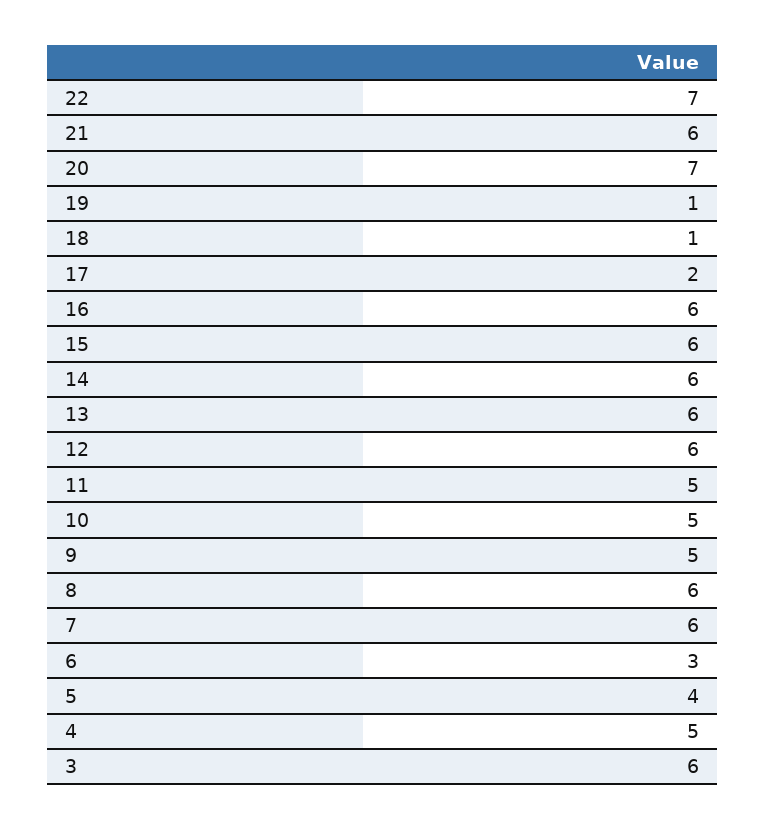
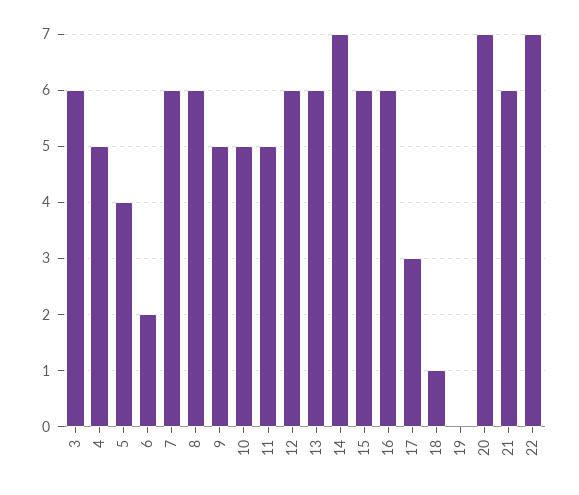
19: 1 -> 0
17: 2 -> 3
14: 6 -> 7
6: 3 -> 2

